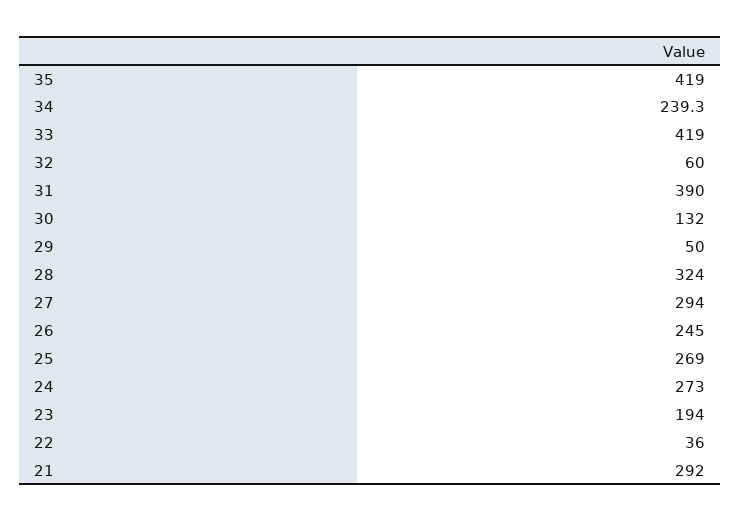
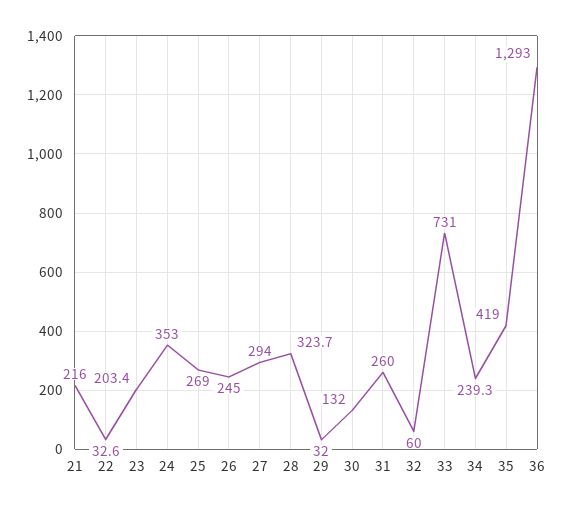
33: 419 -> 731
31: 390 -> 260
29: 50 -> 32
28: 324 -> 323.7
24: 273 -> 353
23: 194 -> 203.4
22: 36 -> 32.6
21: 292 -> 216
36: none -> 1293

